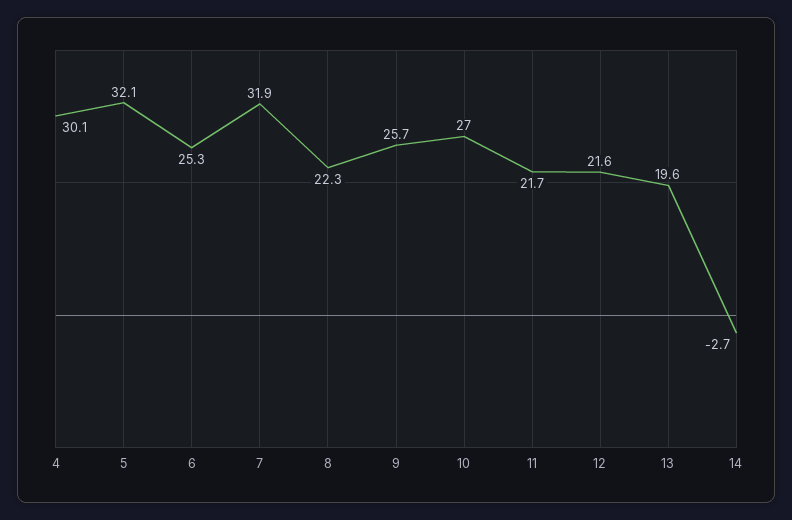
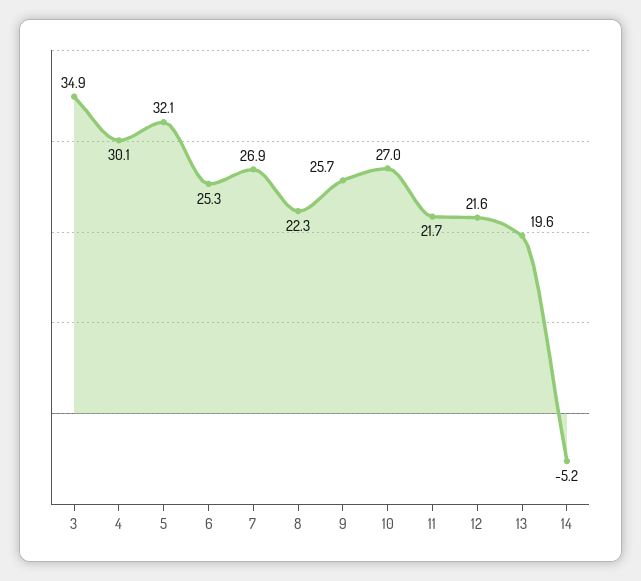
7: 31.9 -> 26.9
14: -2.7 -> -5.2
3: none -> 34.9

